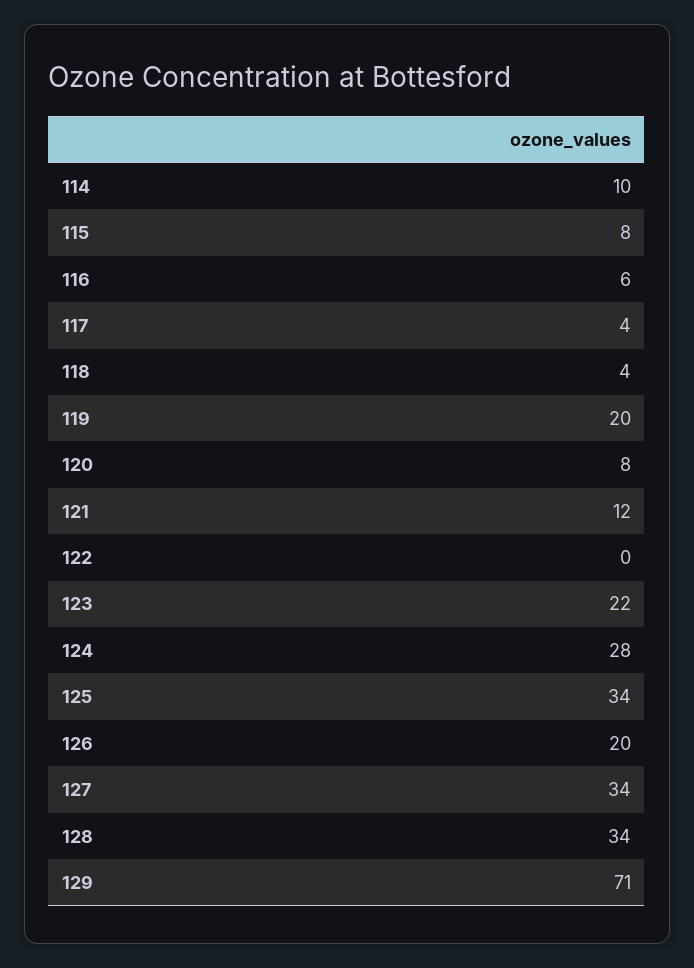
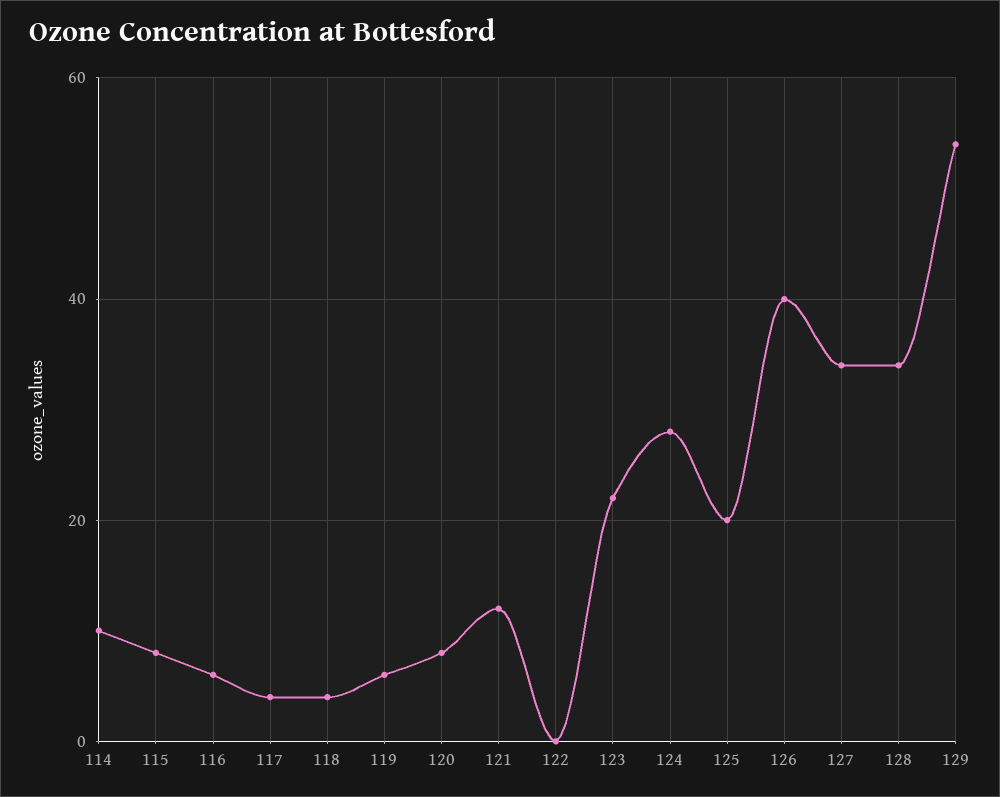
119: 20 -> 5
125: 34 -> 20
126: 20 -> 40
129: 71 -> 55

